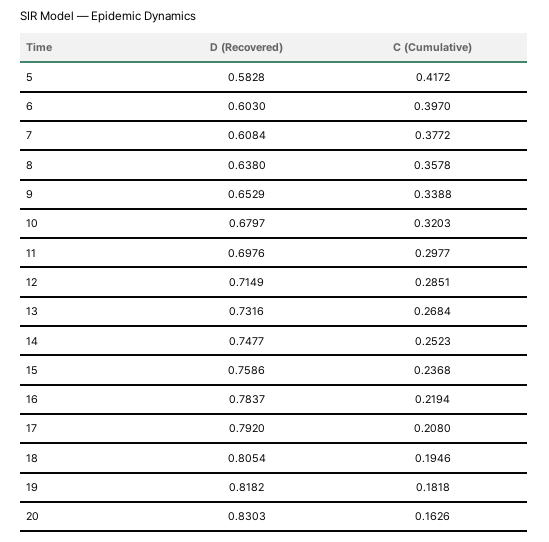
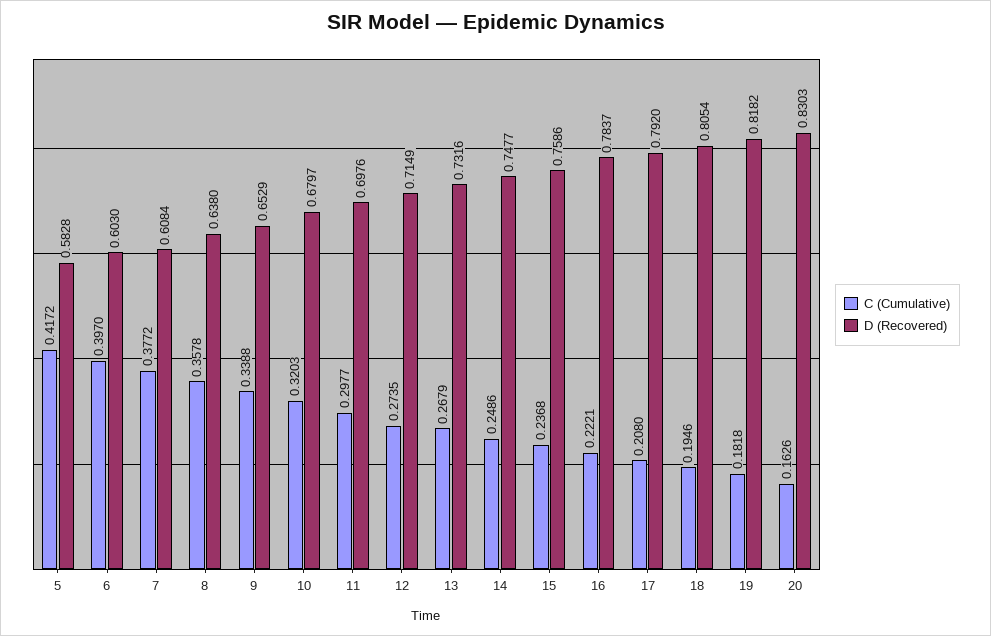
C (Cumulative), 12: 0.2851 -> 0.2735
C (Cumulative), 13: 0.2684 -> 0.2679
C (Cumulative), 14: 0.2523 -> 0.2486
C (Cumulative), 16: 0.2194 -> 0.2221

